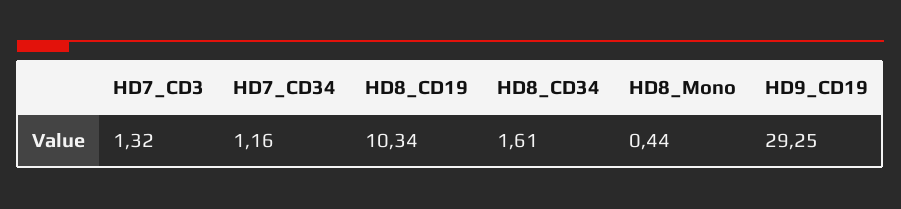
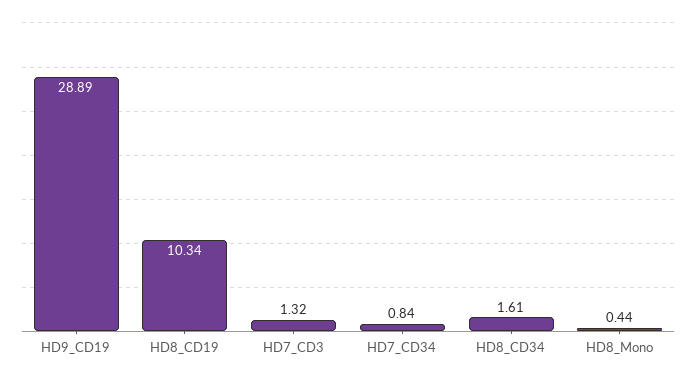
HD7_CD34: 1.16 -> 0.84
HD9_CD19: 29.25 -> 28.89

